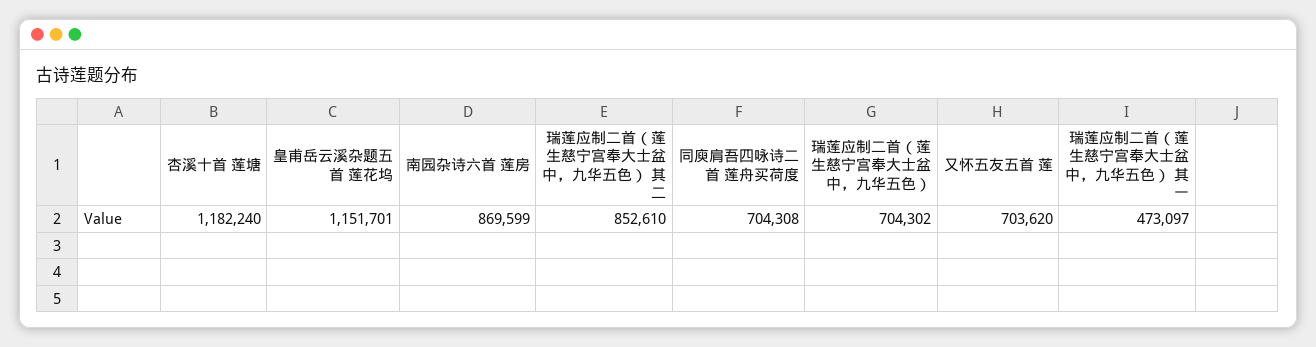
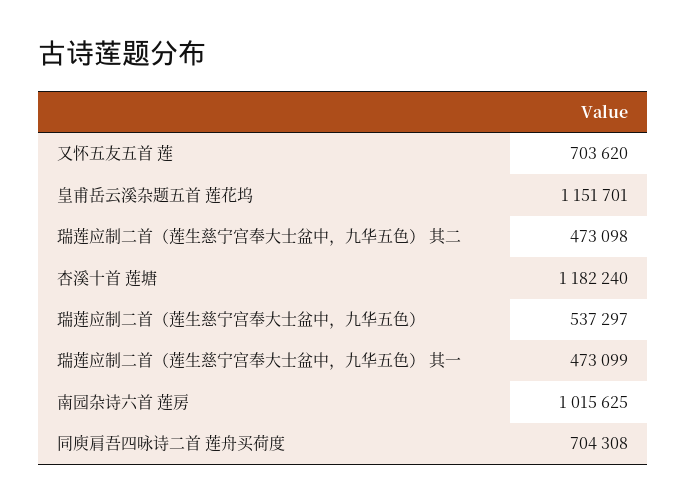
南园杂诗六首 莲房: 869599 -> 1015625
瑞莲应制二首（莲生慈宁宫奉大士盆中，九华五色） 其二: 852610 -> 473098
瑞莲应制二首（莲生慈宁宫奉大士盆中，九华五色）: 704302 -> 537297
瑞莲应制二首（莲生慈宁宫奉大士盆中，九华五色） 其一: 473097 -> 473099

